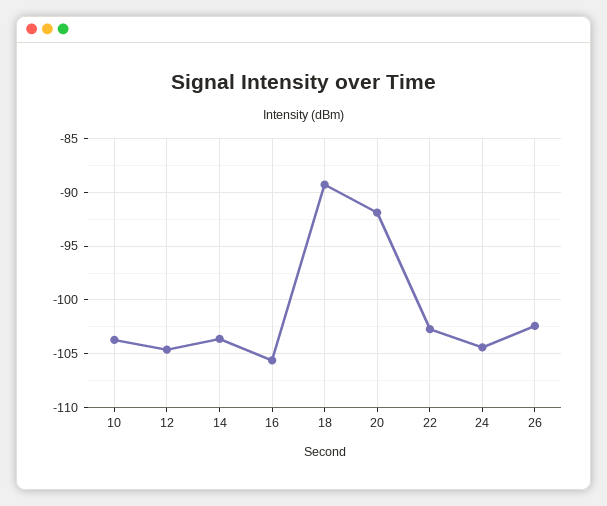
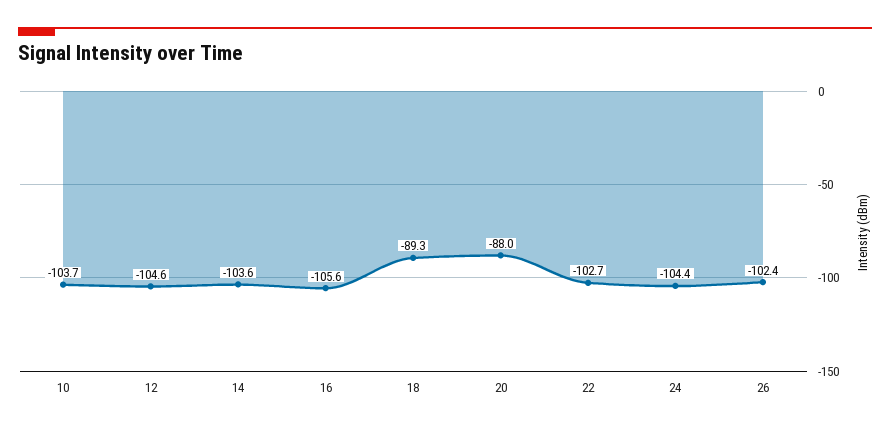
20: -92 -> -88

